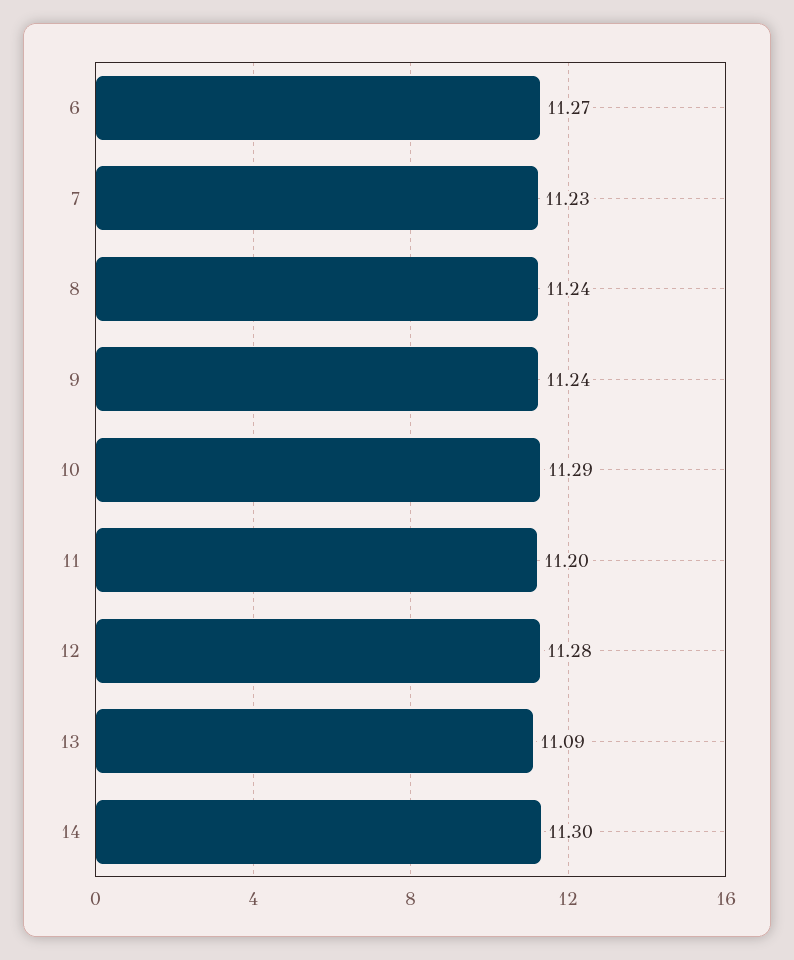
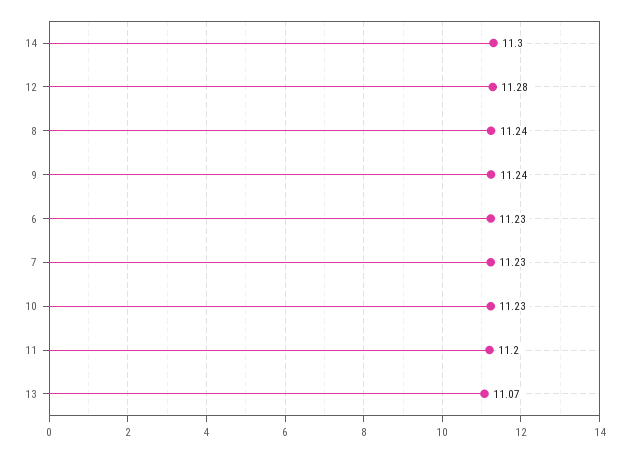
6: 11.27 -> 11.23
10: 11.29 -> 11.23
13: 11.09 -> 11.07

